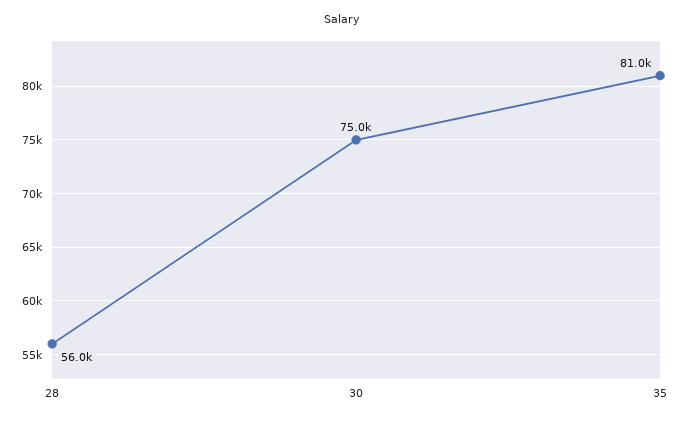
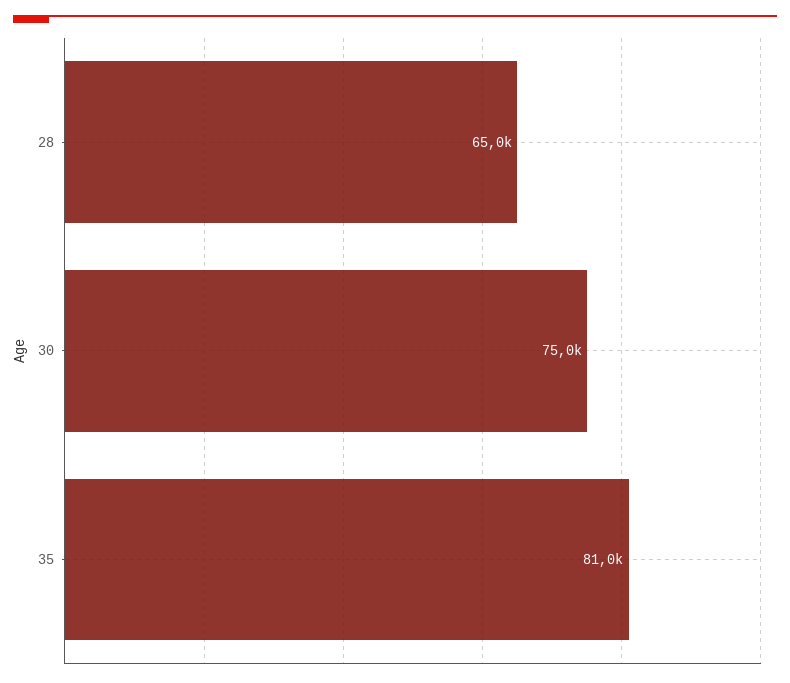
28: 56000 -> 65000

